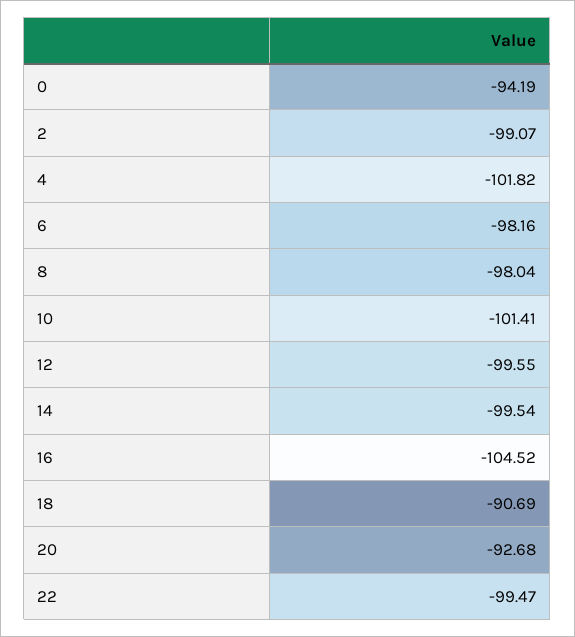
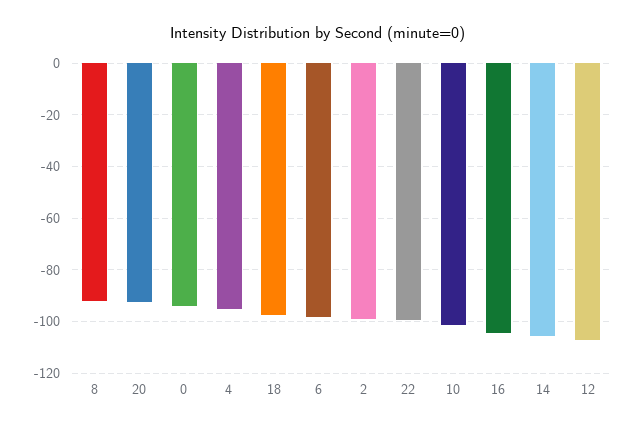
4: -101.82 -> -95
8: -98.04 -> -92.5
12: -99.55 -> -107.5
14: -99.54 -> -105
18: -90.69 -> -97.5

